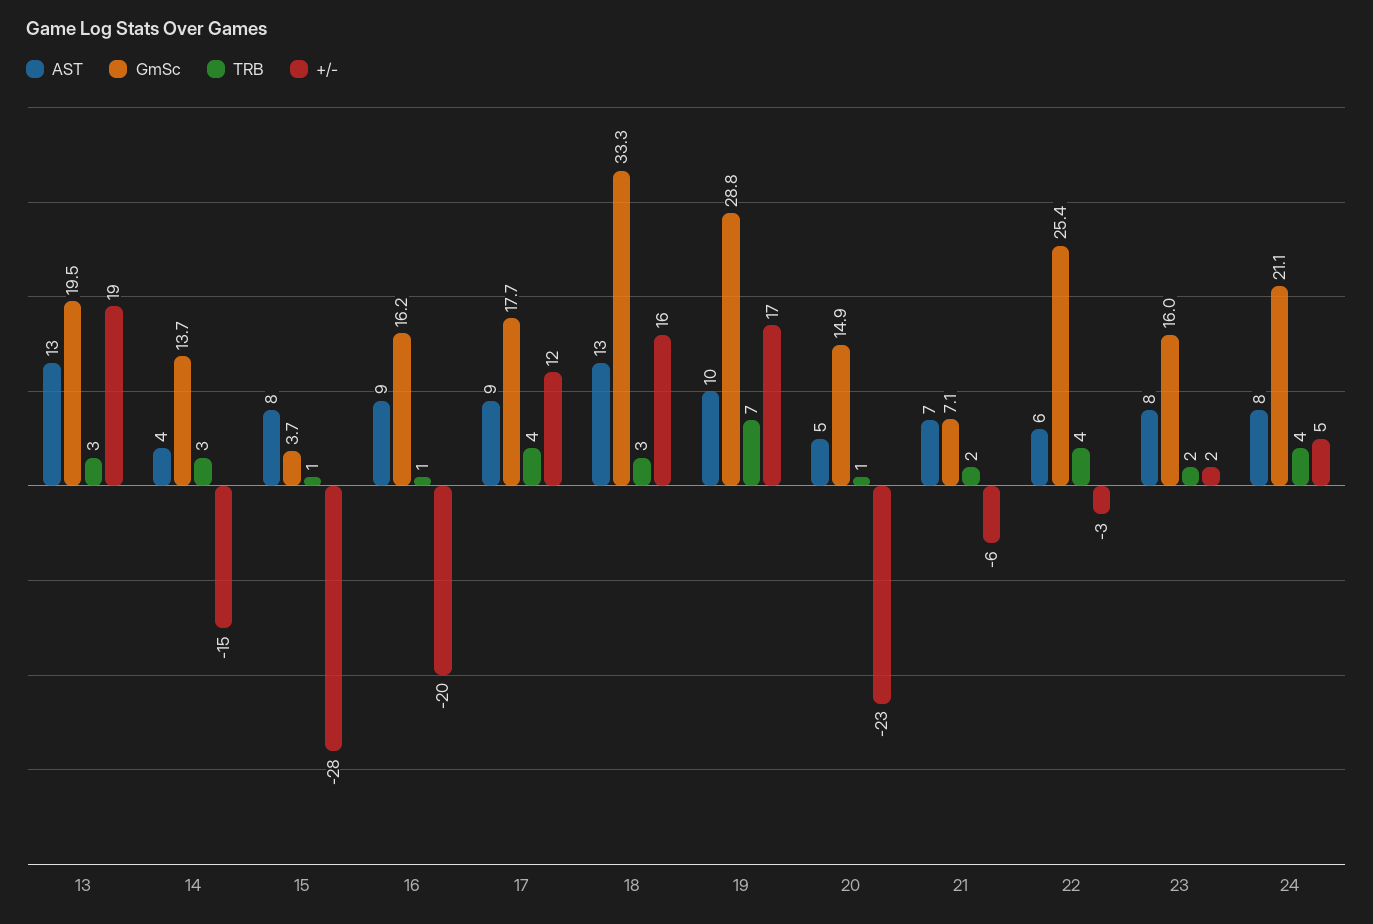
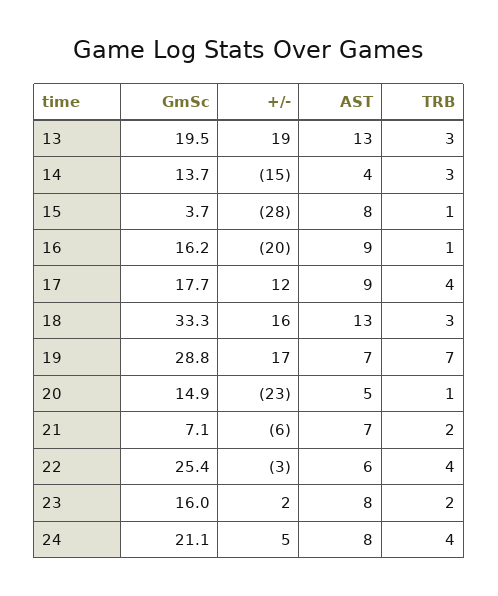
AST, 19: 10 -> 7

